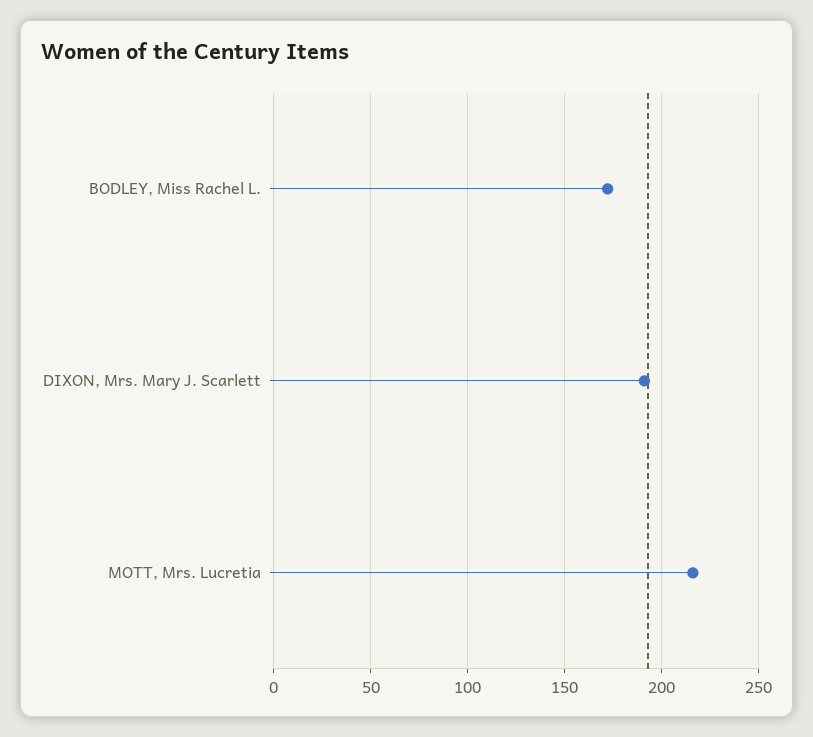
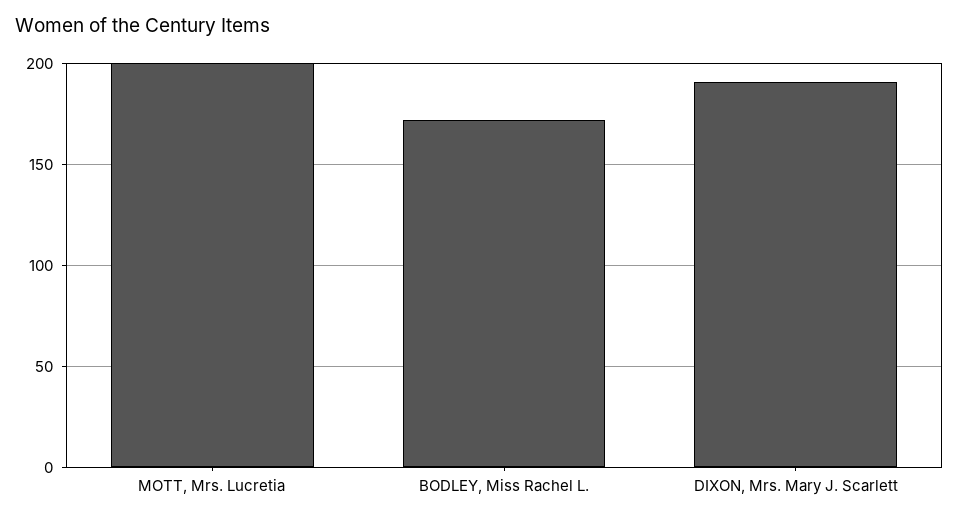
MOTT, Mrs. Lucretia: 215 -> 200

